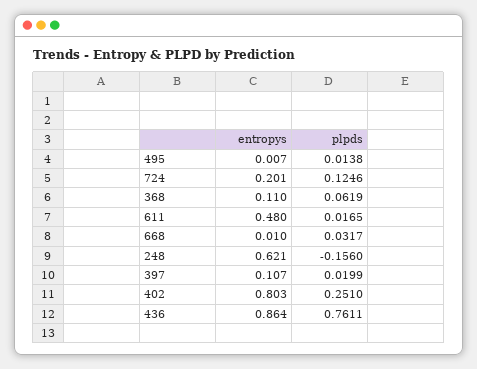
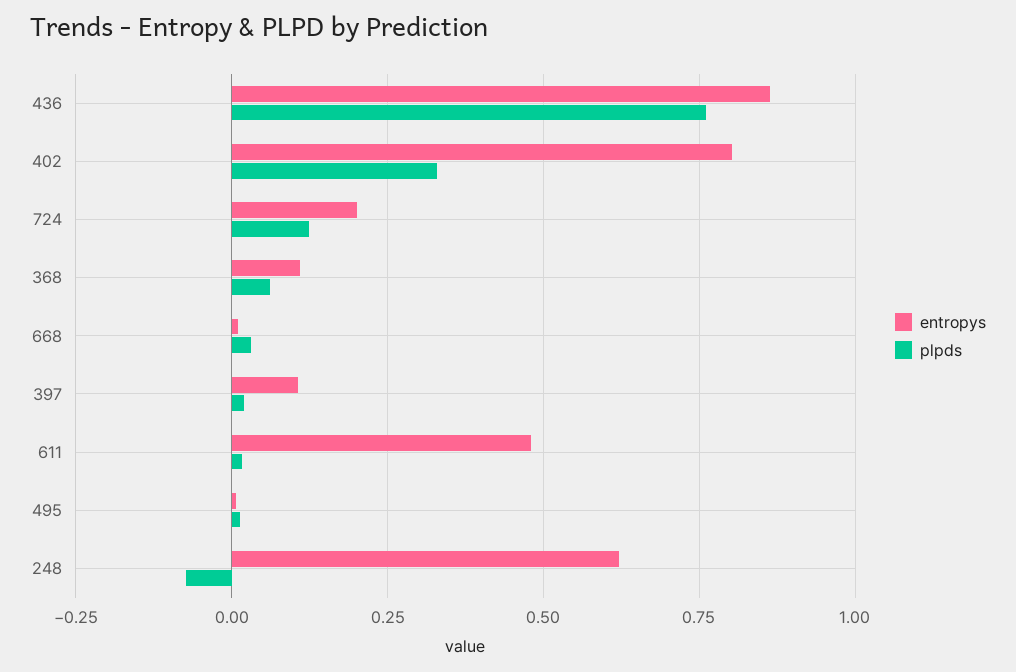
plpds, 248: -0.156 -> -0.075
plpds, 402: 0.251 -> 0.325

